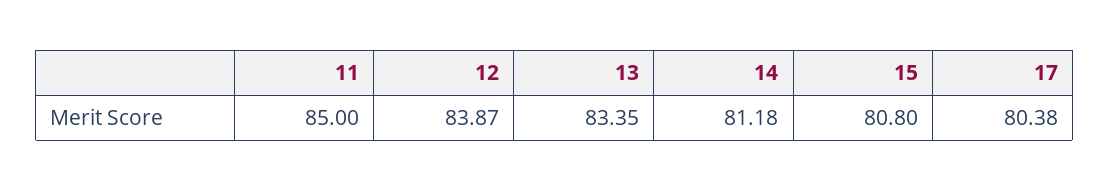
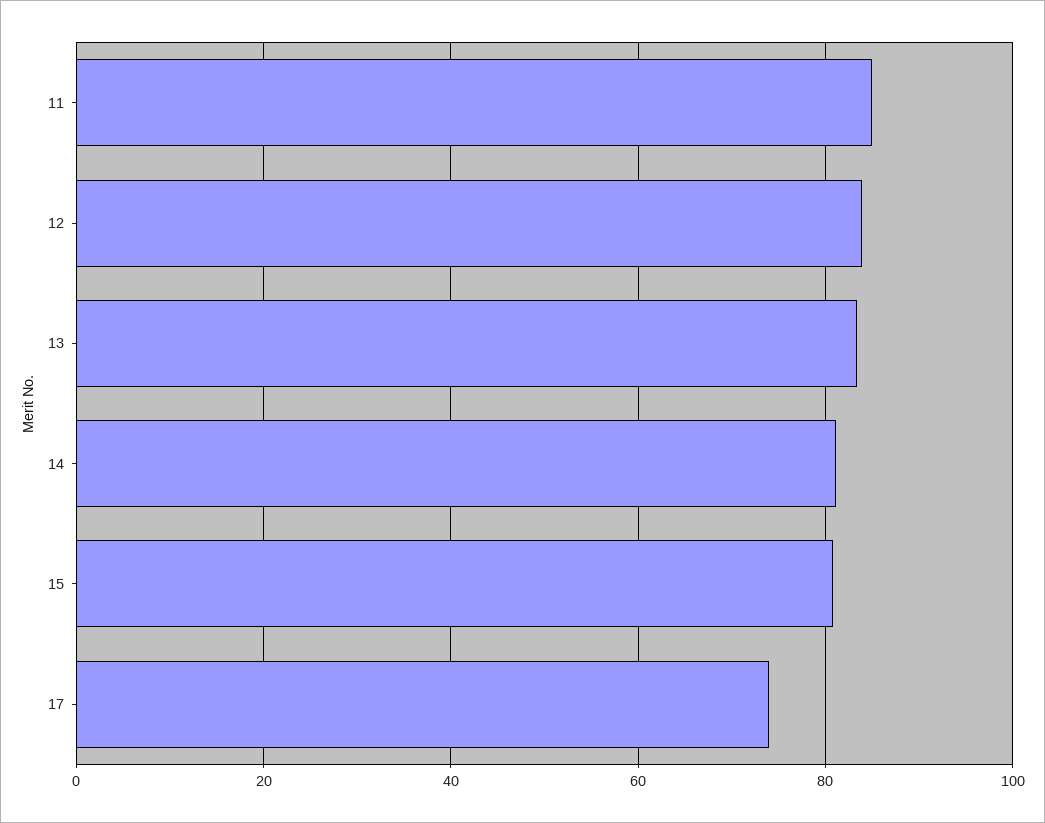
17: 80.38 -> 74

